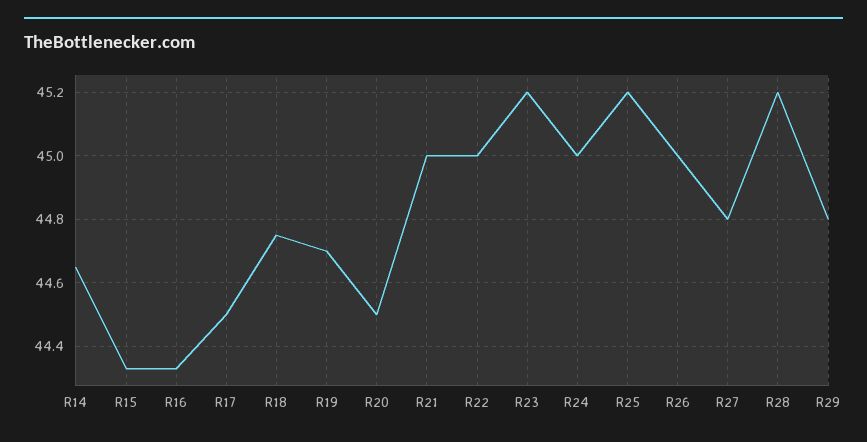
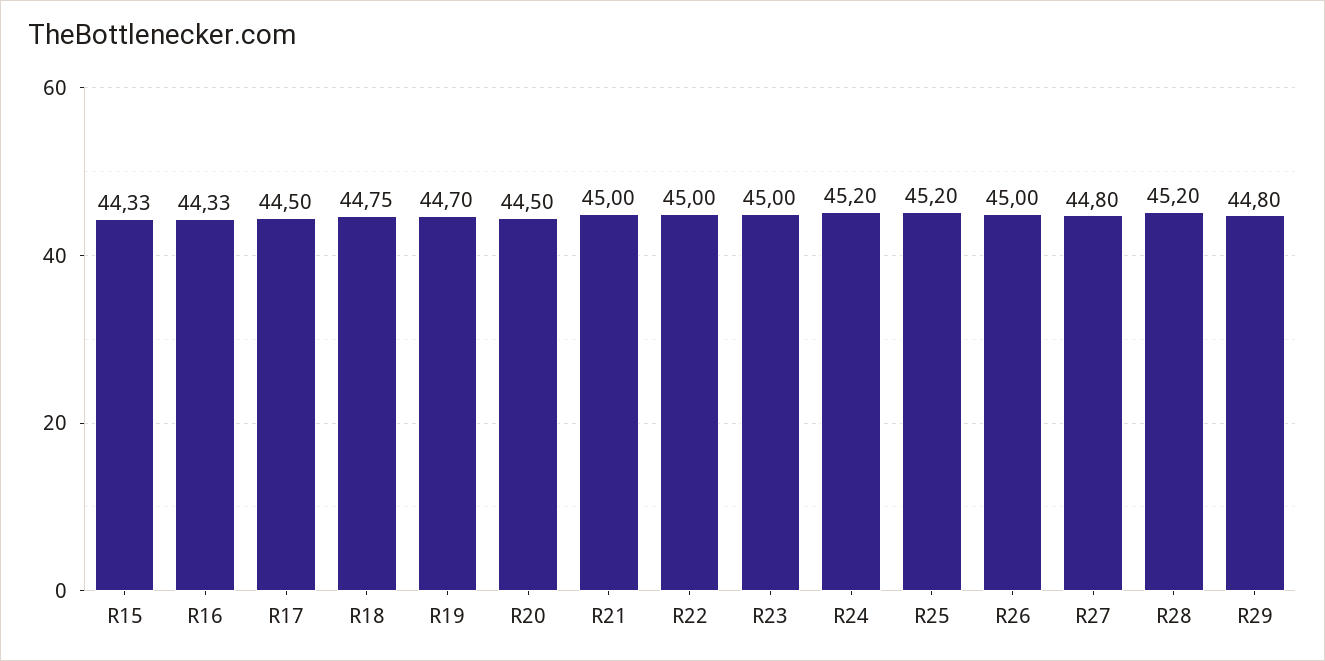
R14: 44.65 -> none
R23: 45.2 -> 45
R24: 45 -> 45.2

